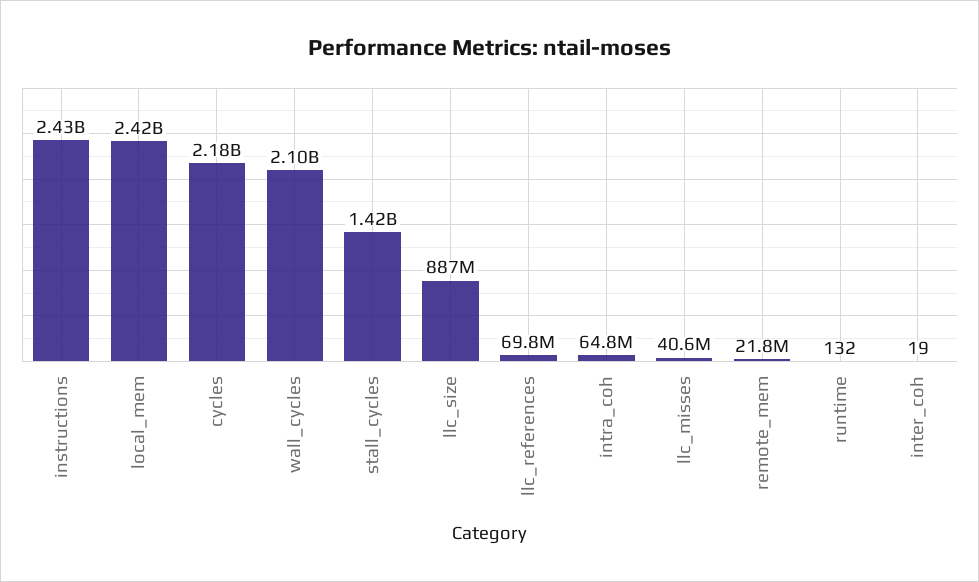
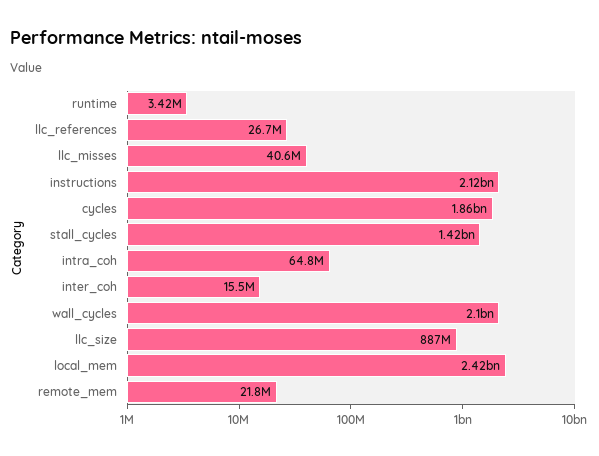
instructions: 2430000000 -> 2120000000
cycles: 2180000000 -> 1860000000
llc_references: 69800000 -> 26700000
runtime: 132 -> 3420000
inter_coh: 19 -> 15500000

